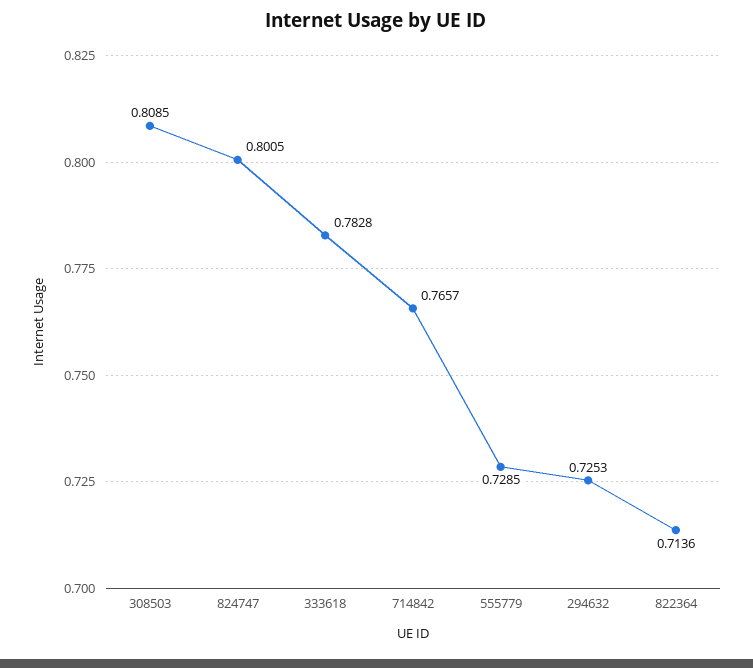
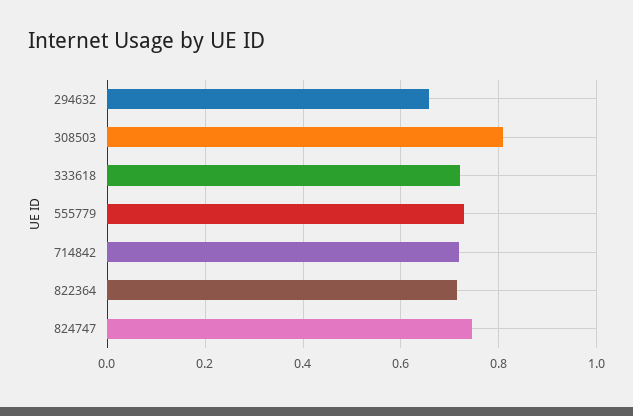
824747: 0.8005 -> 0.74
333618: 0.7828 -> 0.72
714842: 0.7657 -> 0.72
294632: 0.7253 -> 0.66

